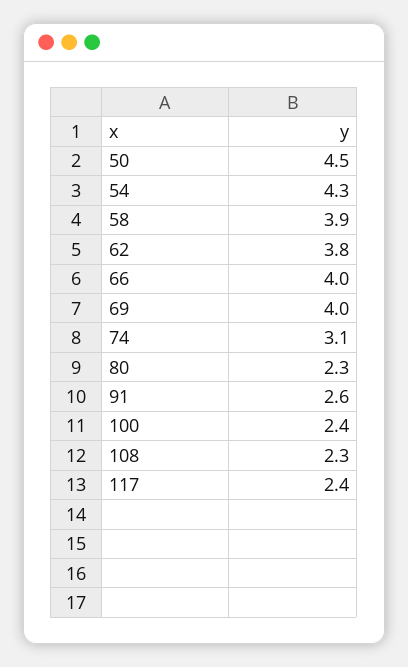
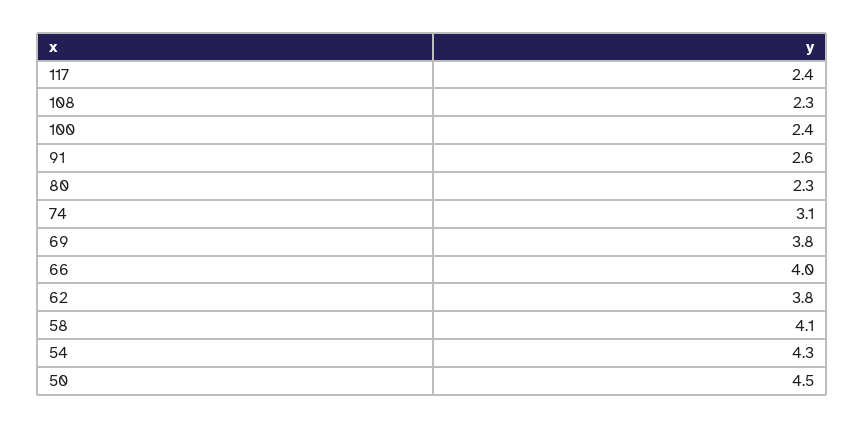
58: 3.9 -> 4.1
69: 4 -> 3.8

